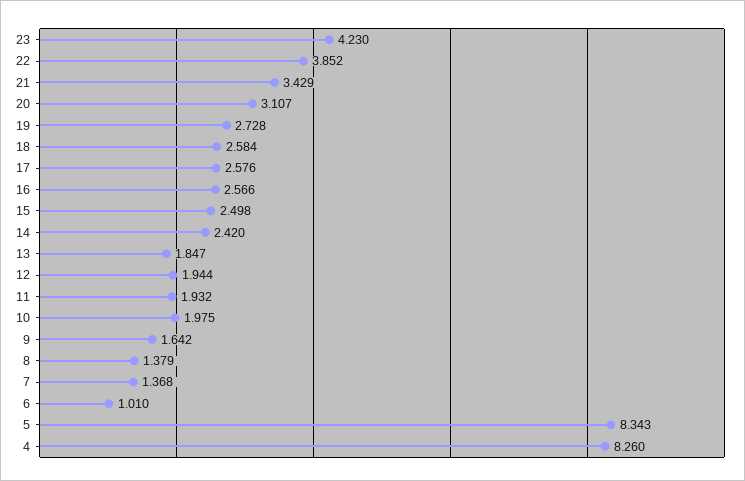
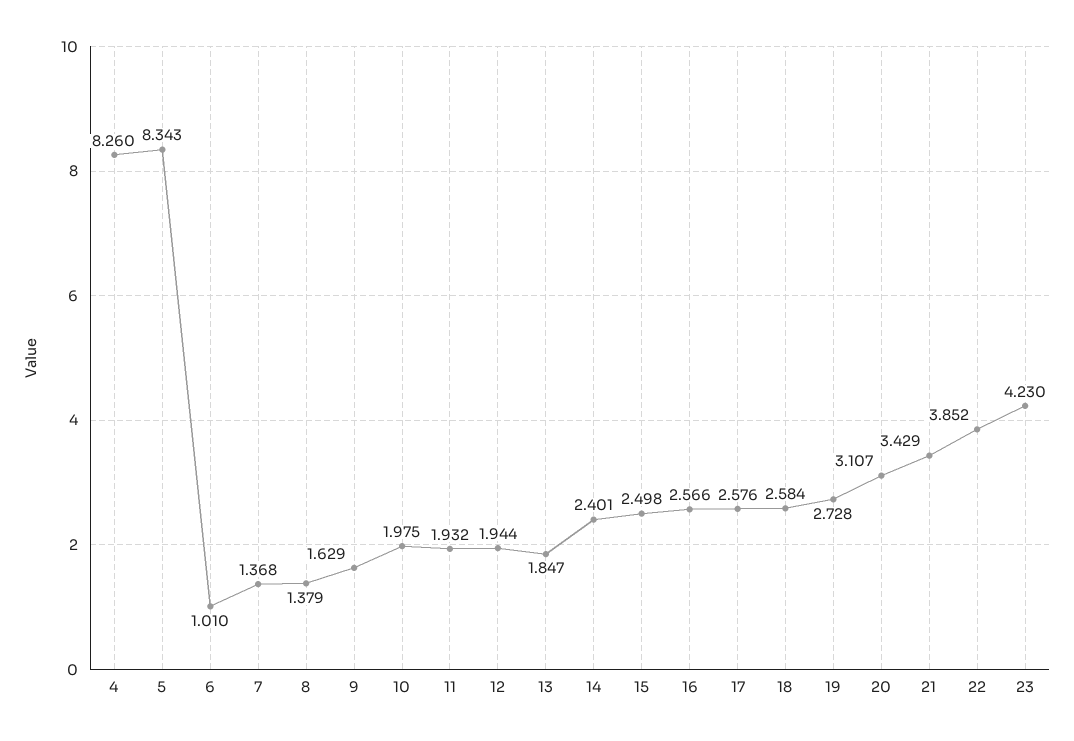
14: 2.42 -> 2.401
9: 1.642 -> 1.629

